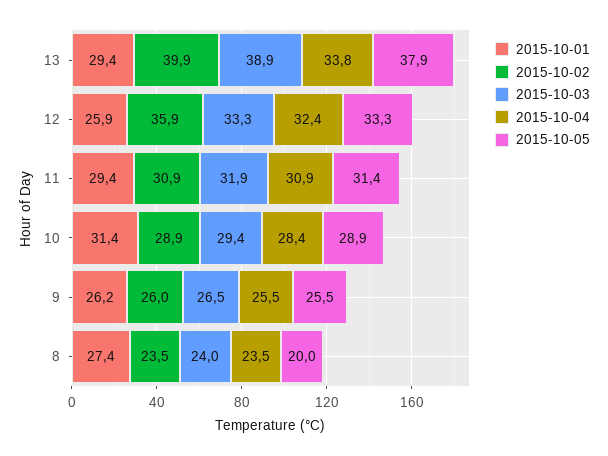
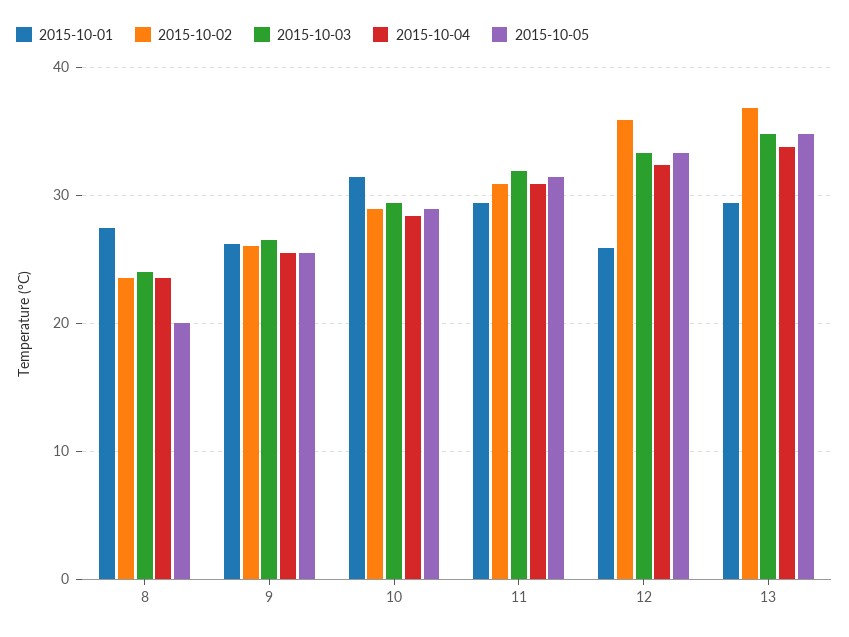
2015-10-02, 13: 39.9 -> 37
2015-10-03, 13: 38.9 -> 35
2015-10-05, 13: 37.9 -> 35

